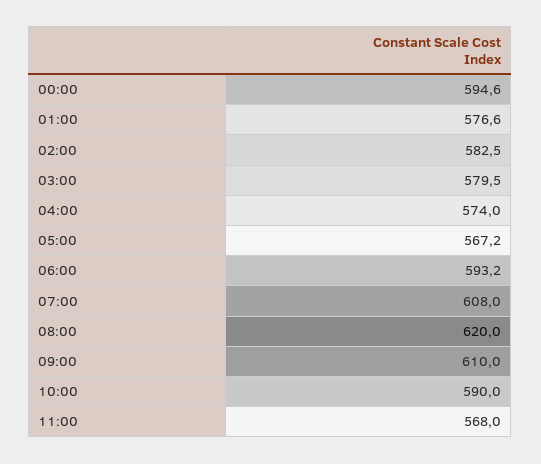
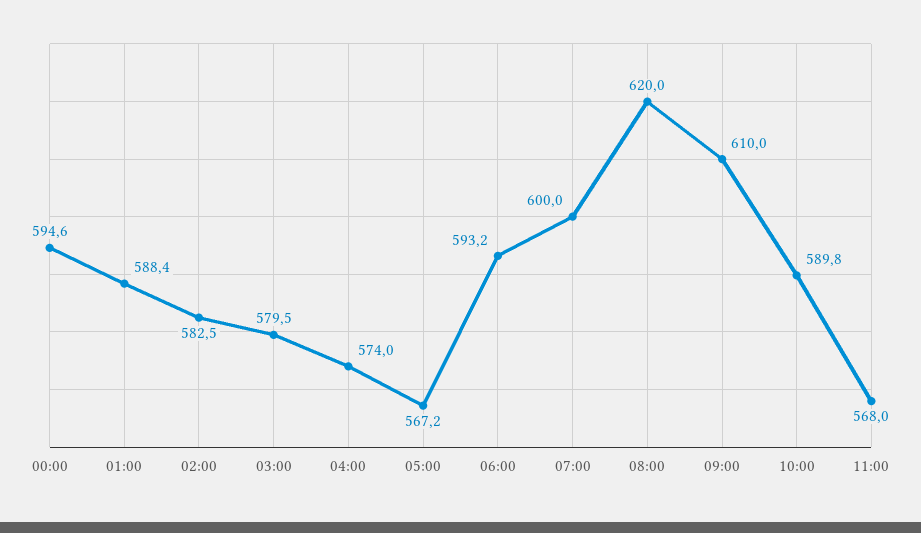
01:00: 576.6 -> 588.4
07:00: 608 -> 600
10:00: 590 -> 589.8

